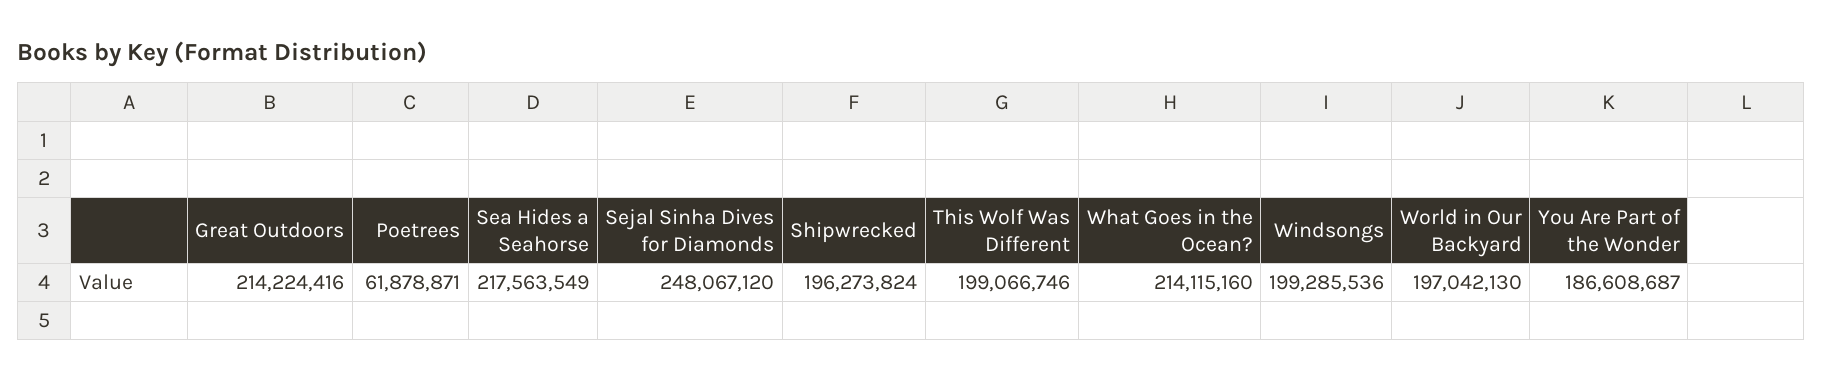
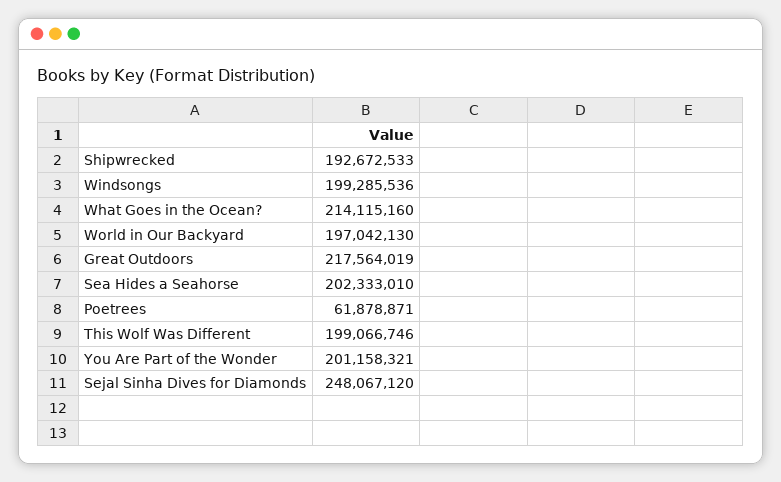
Great Outdoors: 214224416 -> 217564019
Sea Hides a Seahorse: 217563549 -> 202333010
Shipwrecked: 196273824 -> 192672533
You Are Part of the Wonder: 186608687 -> 201158321

